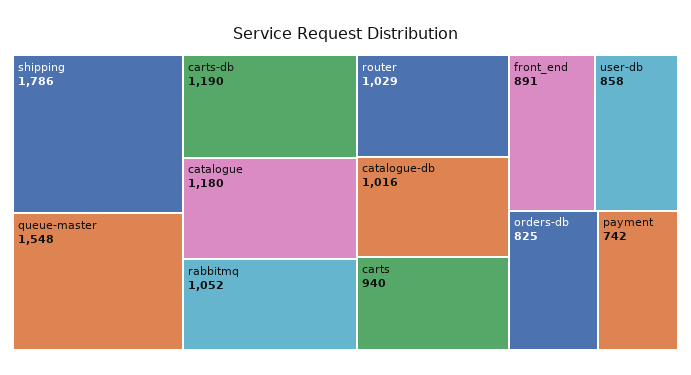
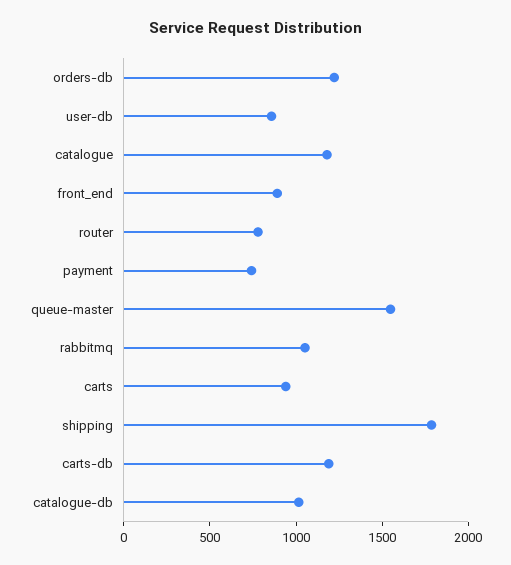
router: 1029 -> 800
orders-db: 825 -> 1200

